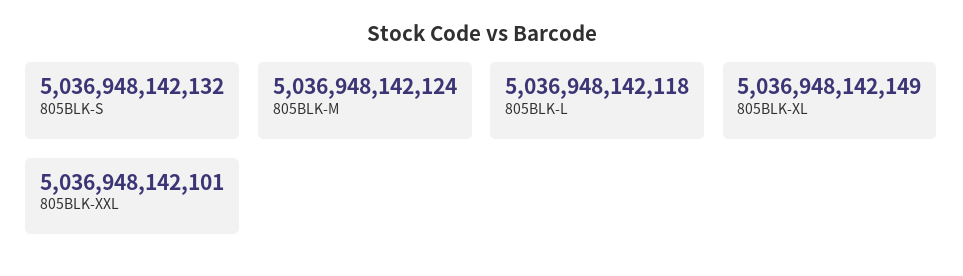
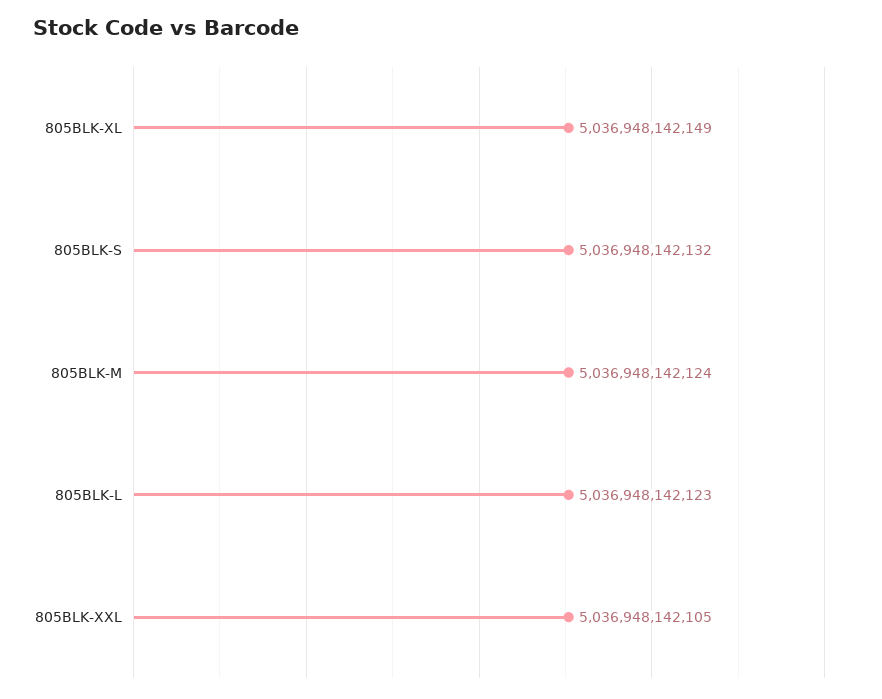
805BLK-L: 5036948142118 -> 5036948142123
805BLK-XXL: 5036948142101 -> 5036948142105

